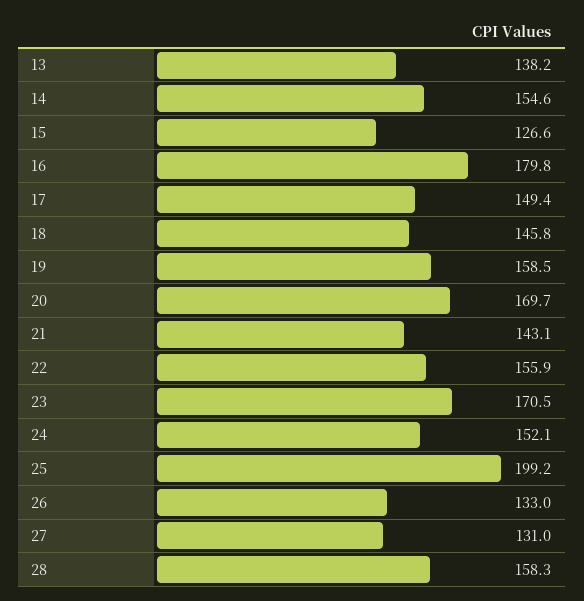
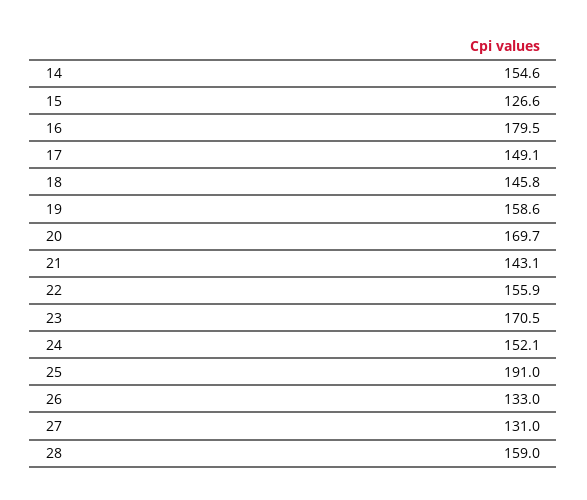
13: 138.2 -> none
16: 179.8 -> 179.5
17: 149.4 -> 149.1
19: 158.5 -> 158.6
25: 199.2 -> 191
28: 158.3 -> 159

